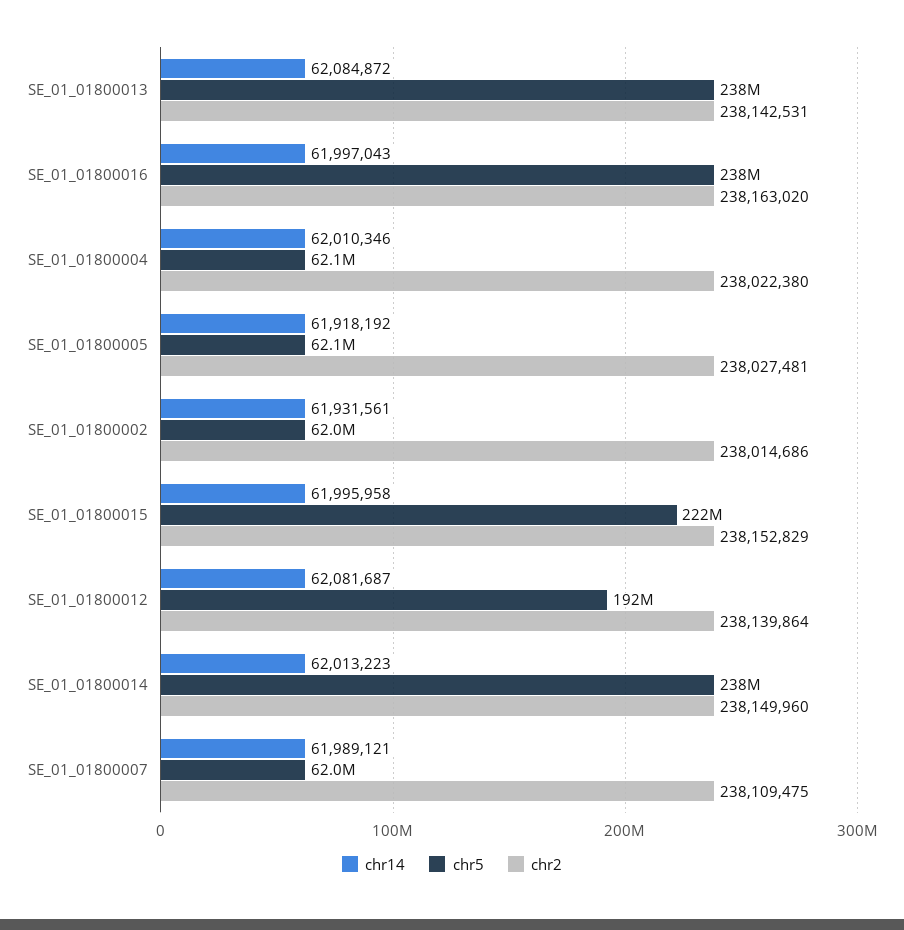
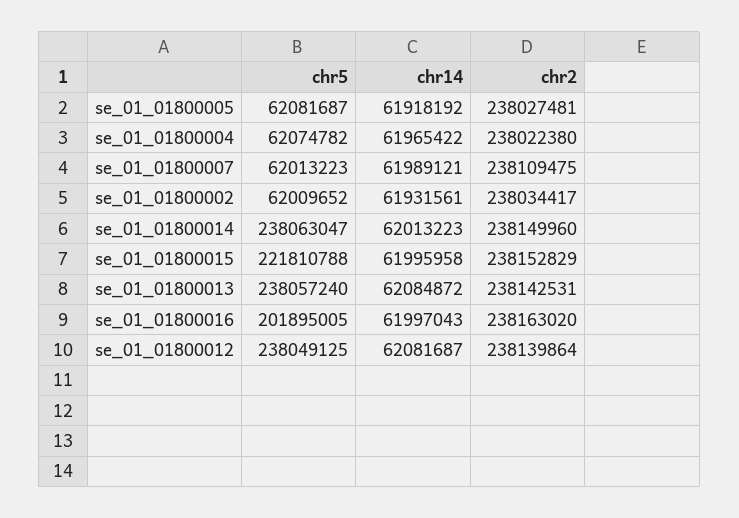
chr5, SE_01_01800016: 238000000 -> 201895005
chr14, SE_01_01800004: 62010346 -> 61965422
chr2, SE_01_01800002: 238014686 -> 238034417
chr5, SE_01_01800012: 192000000 -> 238049125

